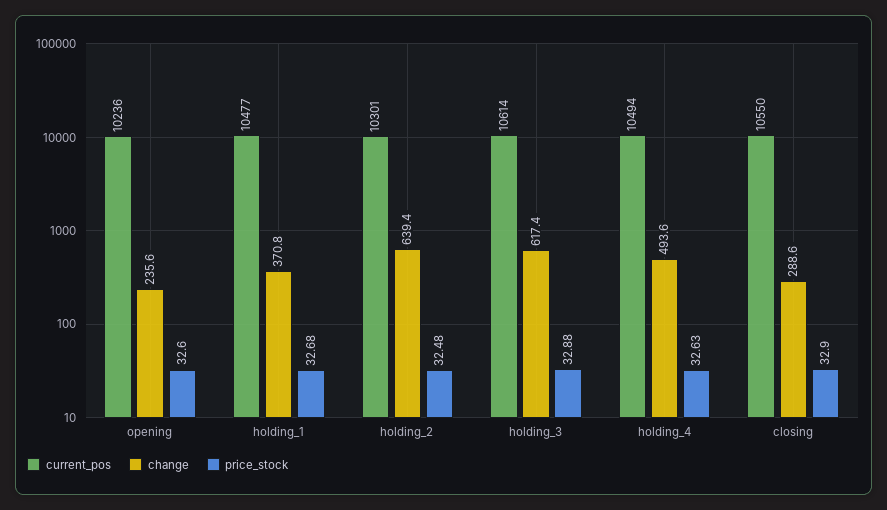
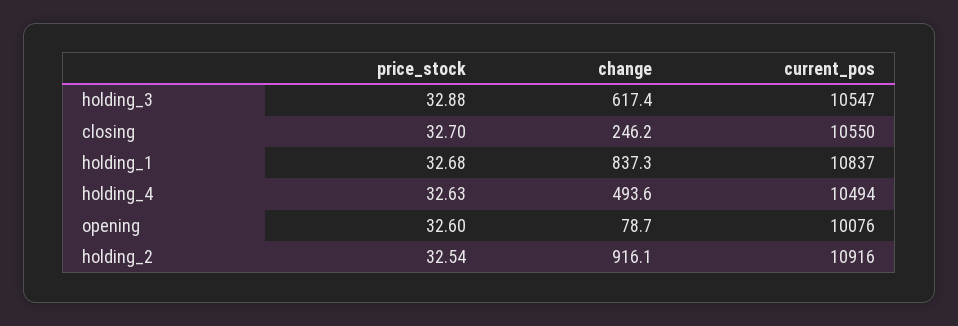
current_pos, opening: 10236 -> 10076
change, opening: 235.6 -> 78.7
current_pos, holding_1: 10477 -> 10837
change, holding_1: 370.8 -> 837.3
current_pos, holding_2: 10301 -> 10916
change, holding_2: 639.4 -> 916.1
price_stock, holding_2: 32.48 -> 32.54
current_pos, holding_3: 10614 -> 10547
change, closing: 288.6 -> 246.2
price_stock, closing: 32.9 -> 32.7

